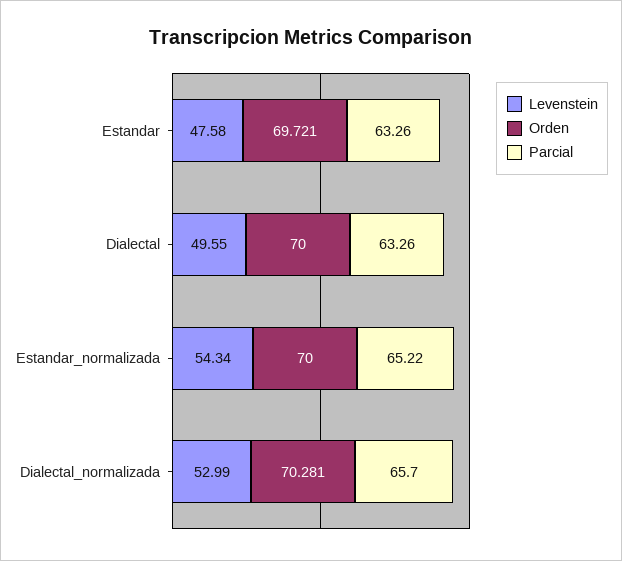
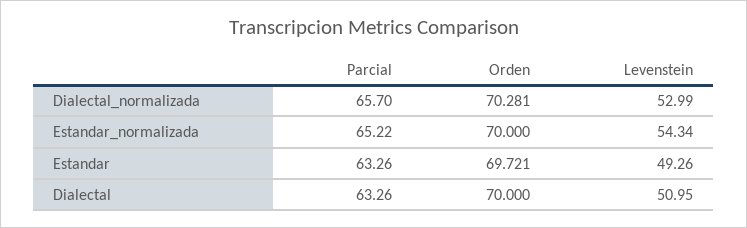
Levenstein, Estandar: 47.58 -> 49.26
Levenstein, Dialectal: 49.55 -> 50.95

